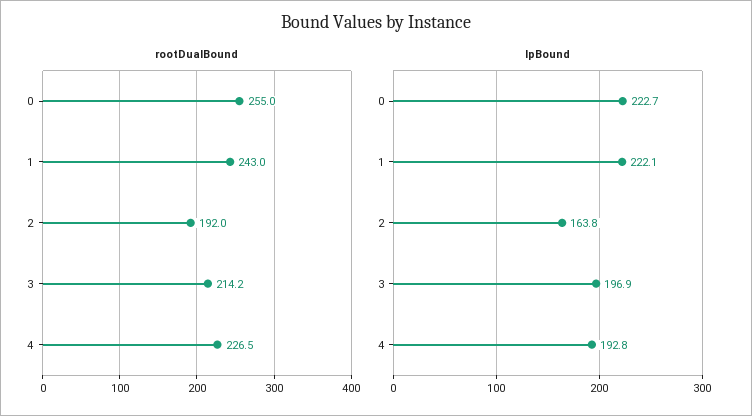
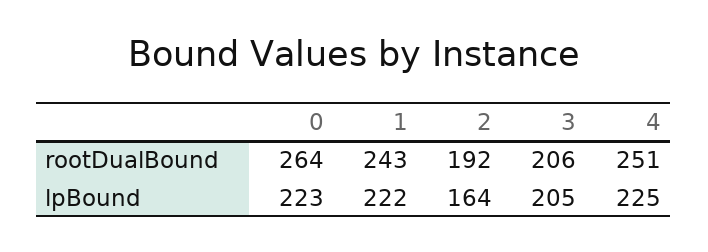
rootDualBound, 0: 255 -> 264
rootDualBound, 3: 214.2 -> 206
rootDualBound, 4: 226.5 -> 251
lpBound, 3: 196.9 -> 205
lpBound, 4: 192.8 -> 225

